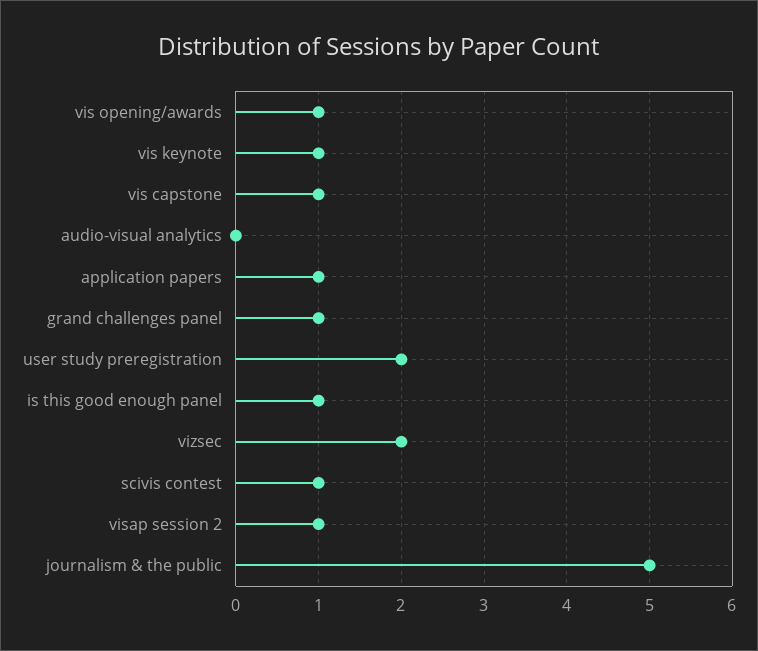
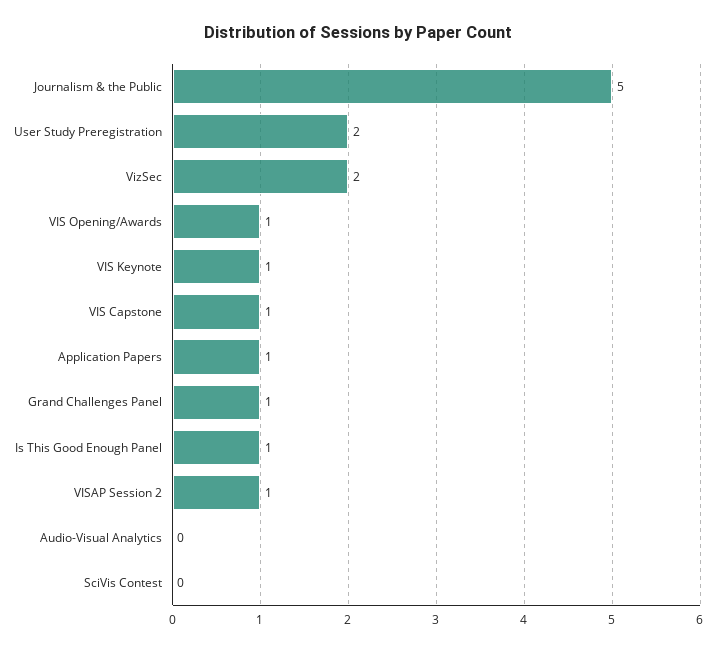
scivis contest: 1 -> 0

